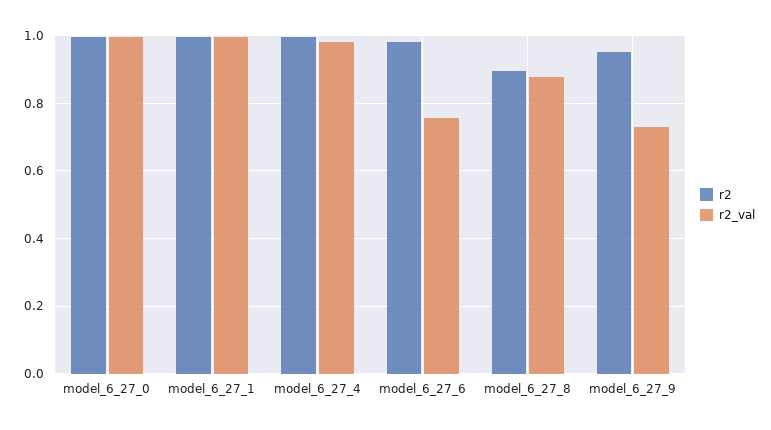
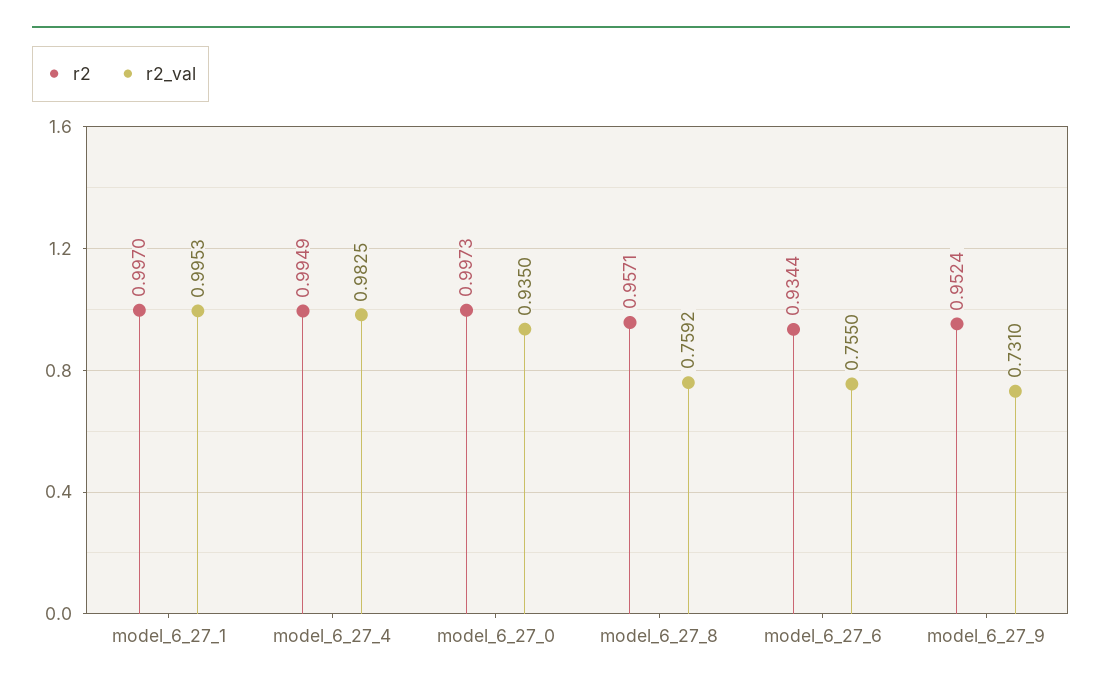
r2_val, model_6_27_0: 1 -> 0.935
r2, model_6_27_6: 0.98 -> 0.9344
r2, model_6_27_8: 0.9 -> 0.9571
r2_val, model_6_27_8: 0.88 -> 0.7592

